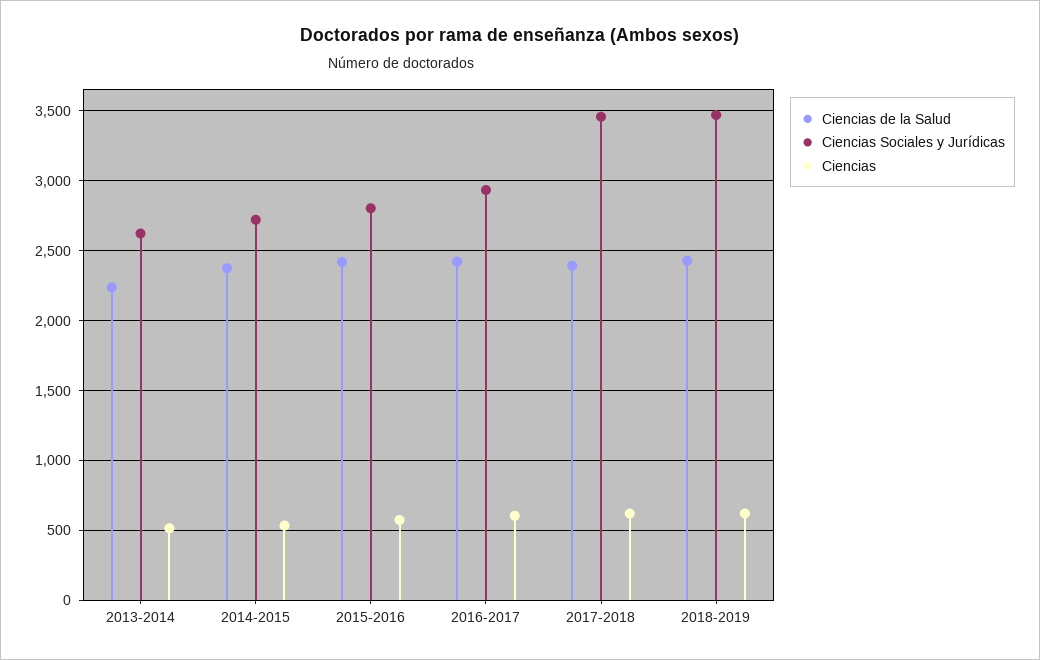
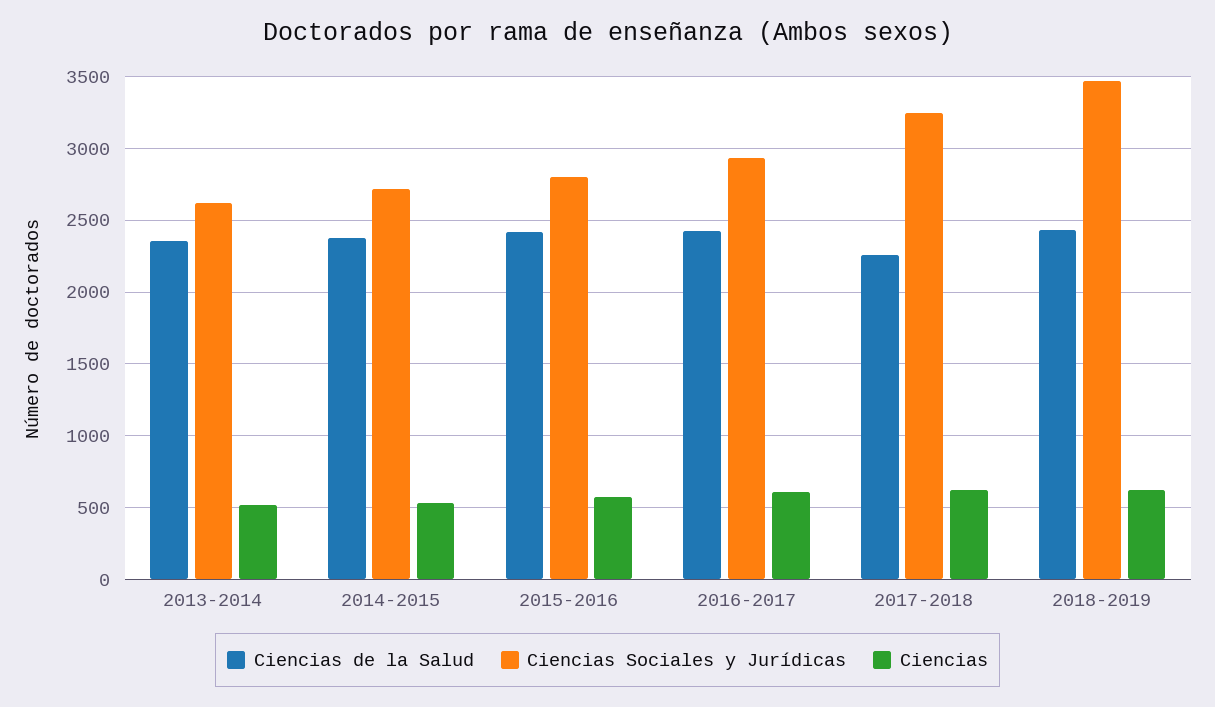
Ciencias de la Salud, 2013-2014: 2250 -> 2350
Ciencias de la Salud, 2017-2018: 2400 -> 2250
Ciencias Sociales y Jurídicas, 2017-2018: 3450 -> 3250

